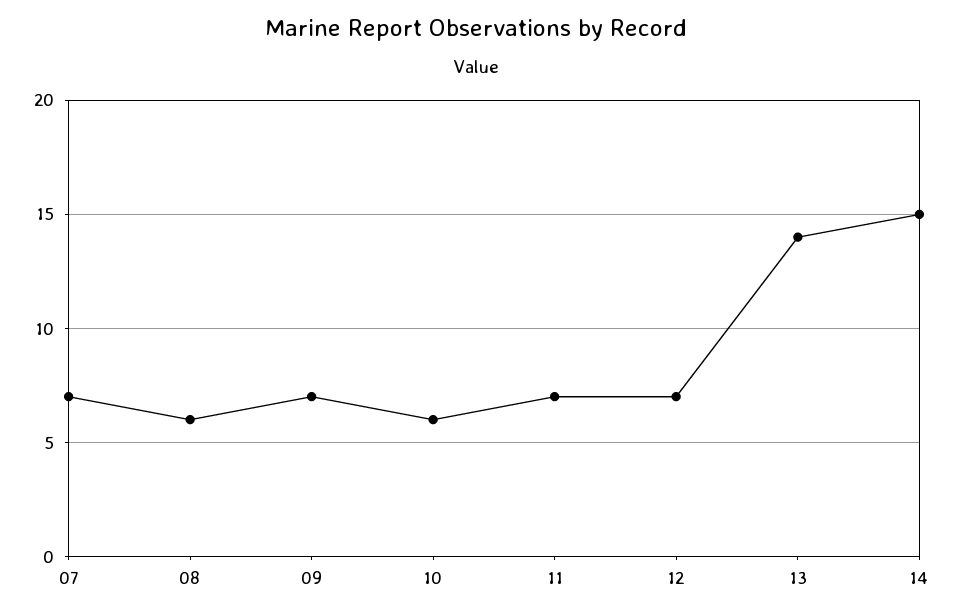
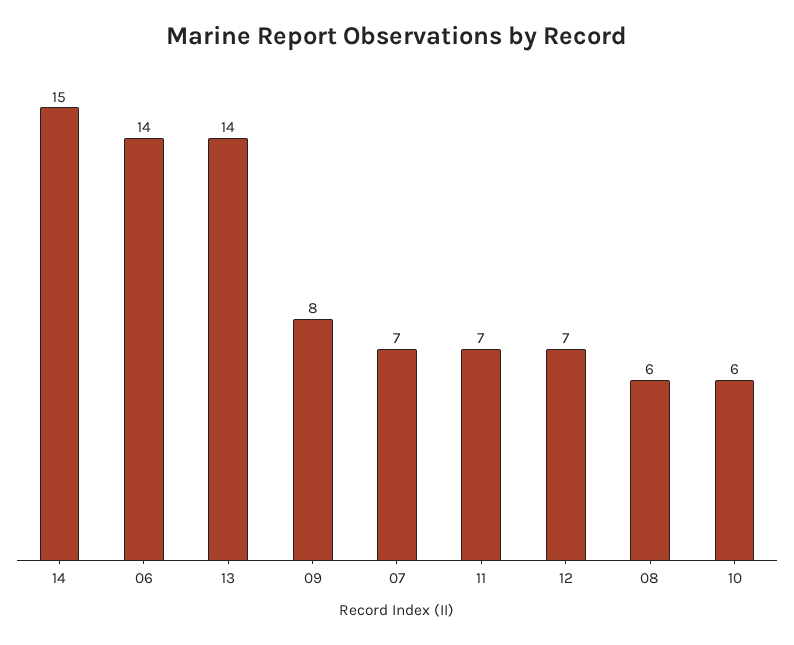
09: 7 -> 8
06: none -> 14

